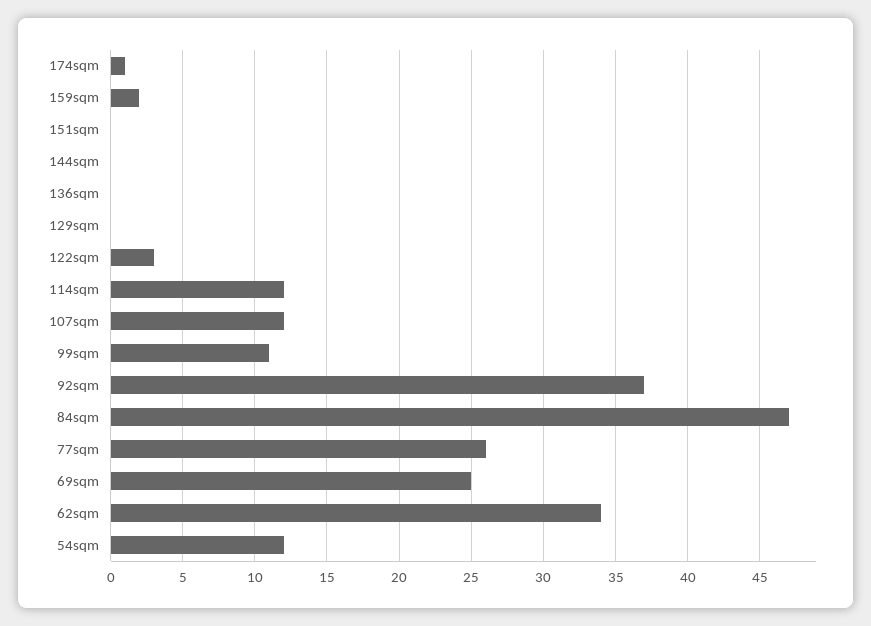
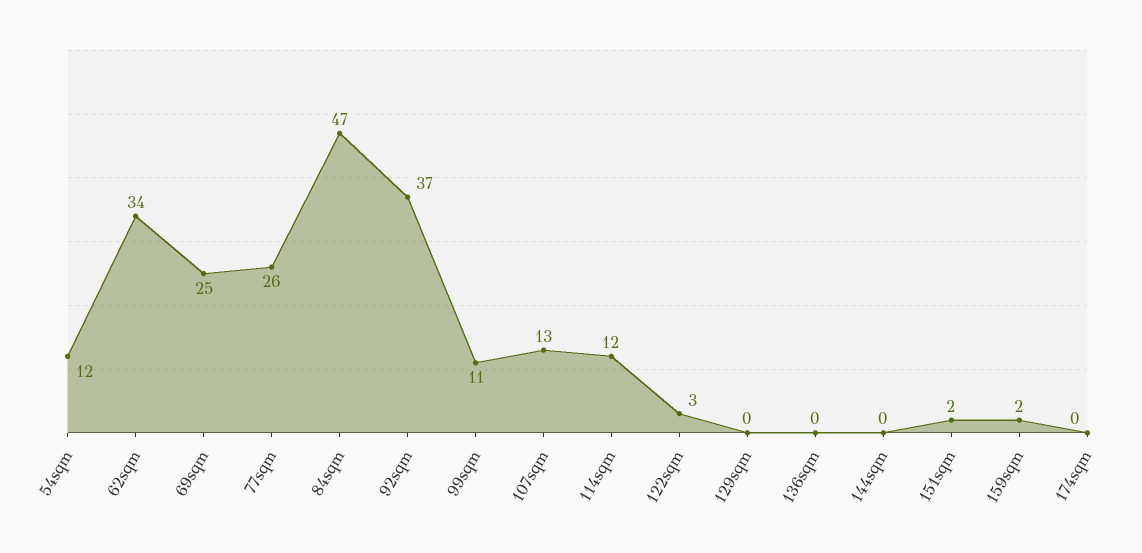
174sqm: 1 -> 0
151sqm: 0 -> 2
107sqm: 12 -> 13

